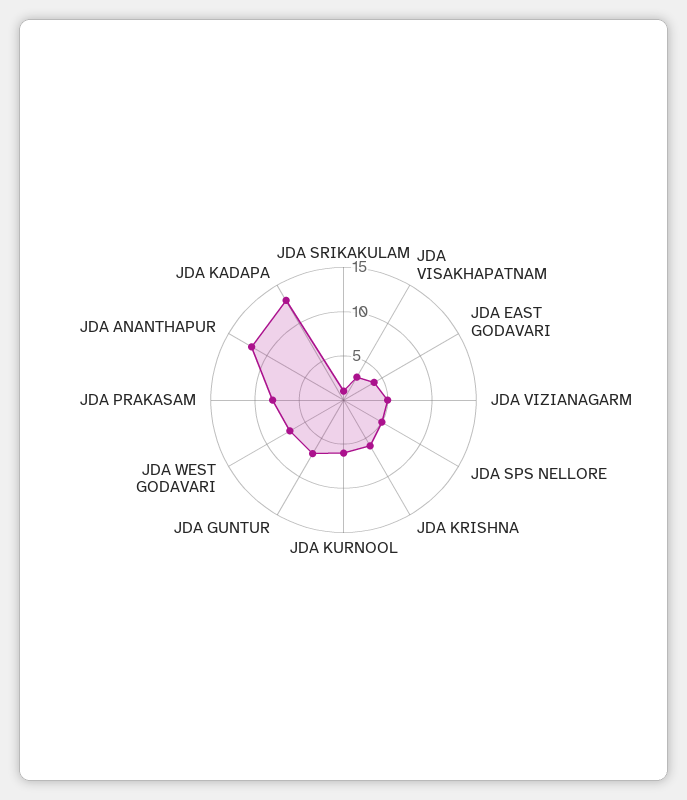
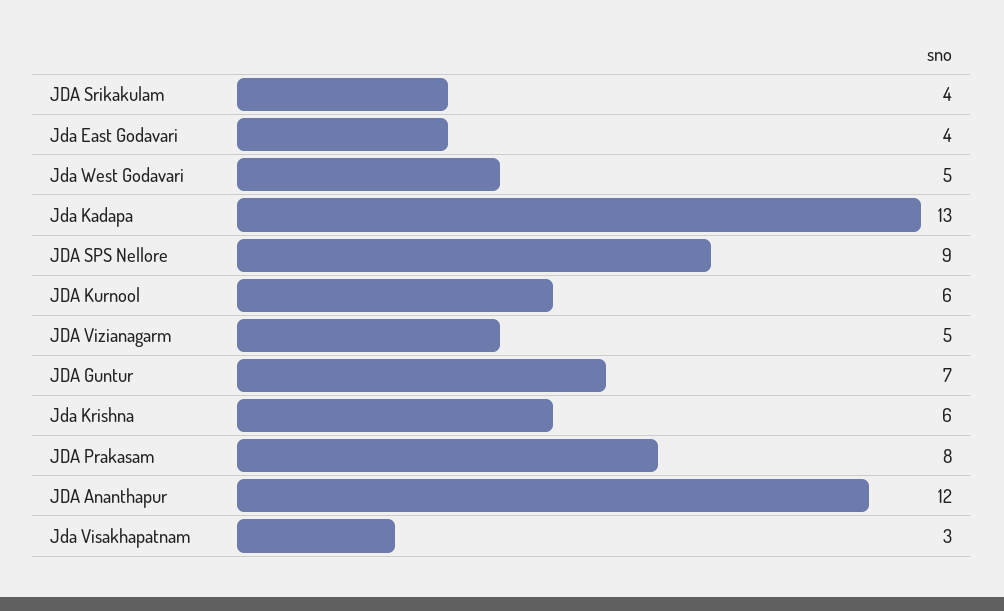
JDA SRIKAKULAM: 1 -> 4
JDA SPS NELLORE: 5 -> 9
JDA WEST GODAVARI: 7 -> 5

